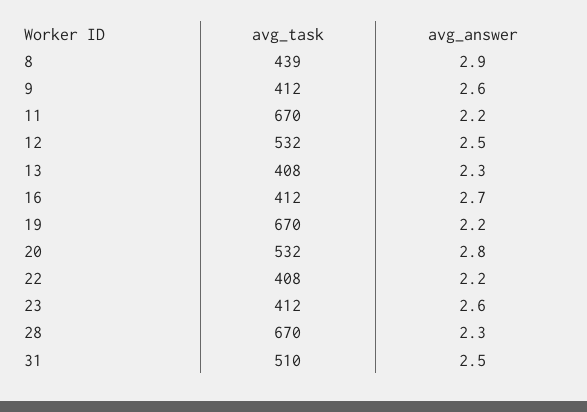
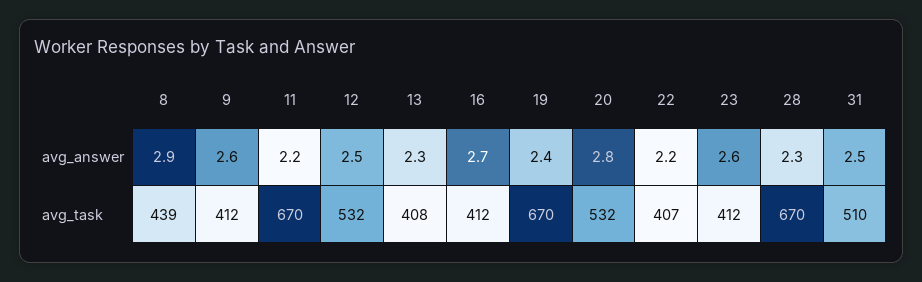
avg_answer, 19: 2.2 -> 2.4
avg_task, 22: 408 -> 407

